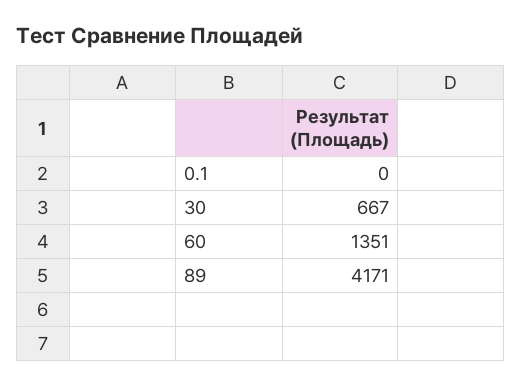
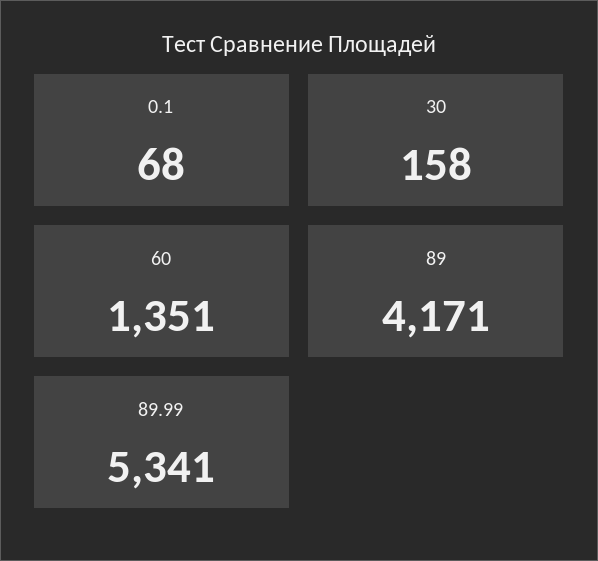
0.1: 0 -> 68
30: 667 -> 158
89.99: none -> 5341

